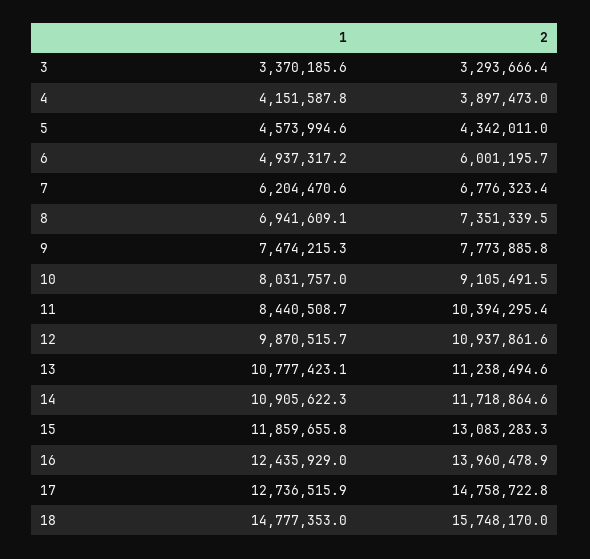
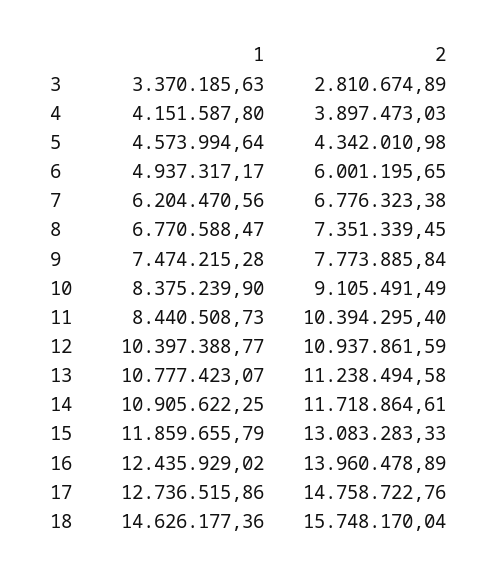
2, 3: 3293666.4 -> 2810674.89
1, 8: 6941609.1 -> 6770588.47
1, 10: 8031757 -> 8375239.9
1, 12: 9870515.7 -> 10397388.77
1, 18: 14777353 -> 14626177.36

